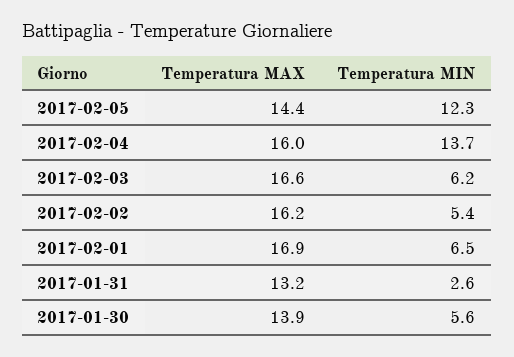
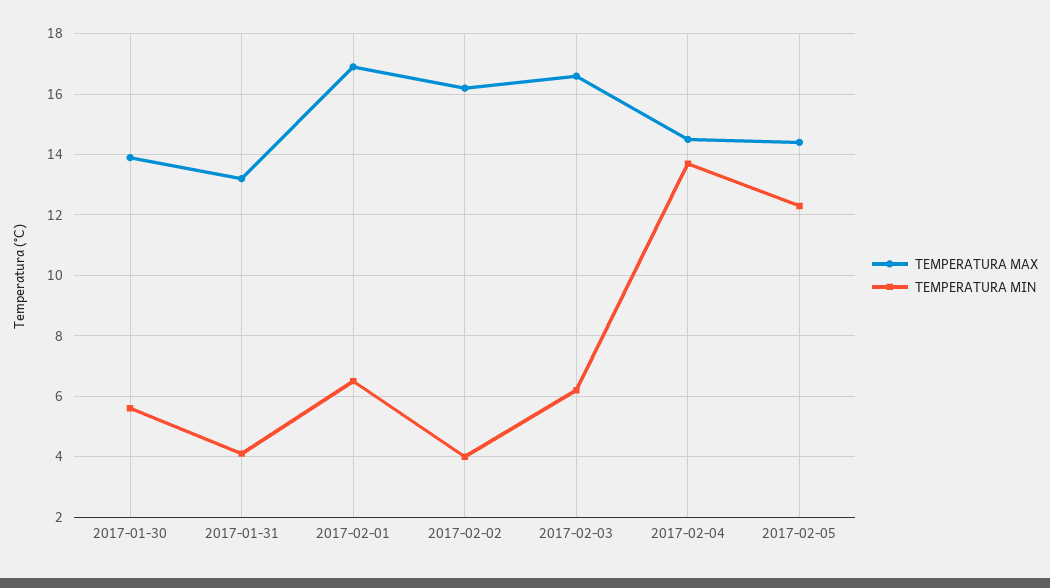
Temperatura MAX, 2017-02-04: 16 -> 14.5
Temperatura MIN, 2017-02-02: 5.4 -> 4
Temperatura MIN, 2017-01-31: 2.6 -> 4

